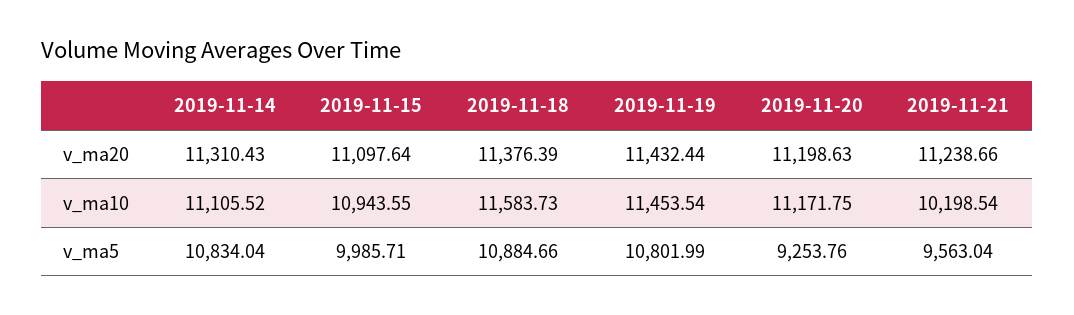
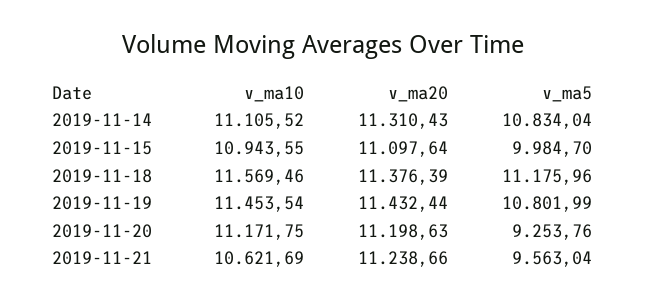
2019-11-18, v_ma10: 11583.73 -> 11569.46
2019-11-21, v_ma10: 10198.54 -> 10621.69
2019-11-15, v_ma5: 9985.71 -> 9984.7
2019-11-18, v_ma5: 10884.66 -> 11175.96

